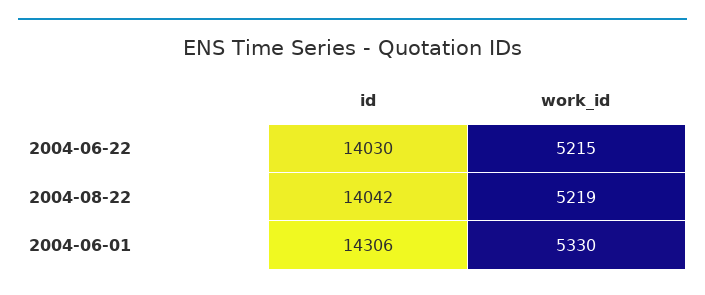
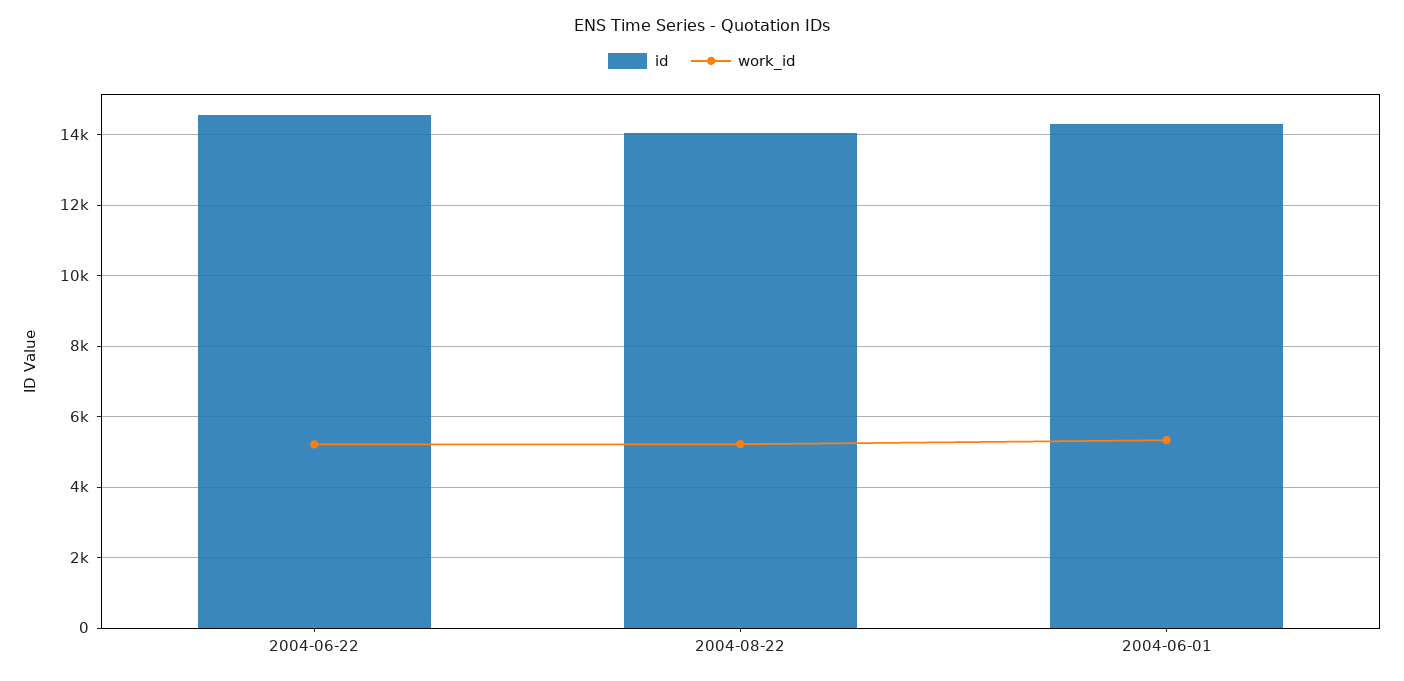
id, 2004-06-22: 14030 -> 14600

